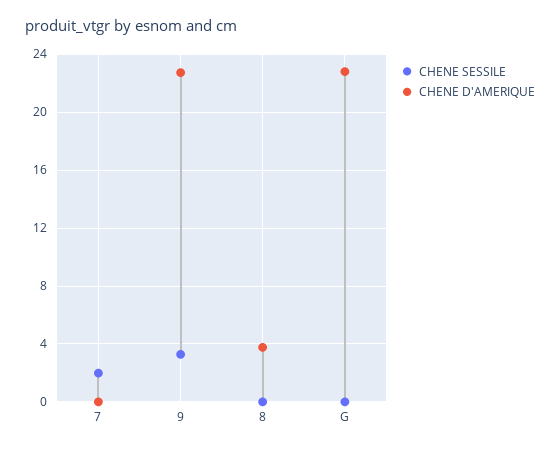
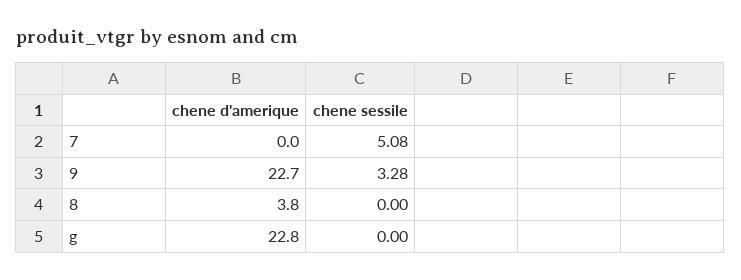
CHENE SESSILE, 7: 2 -> 5.08

